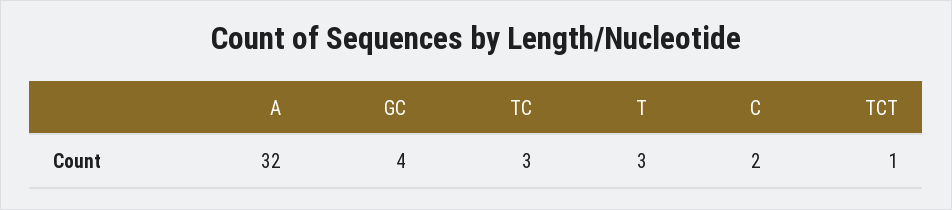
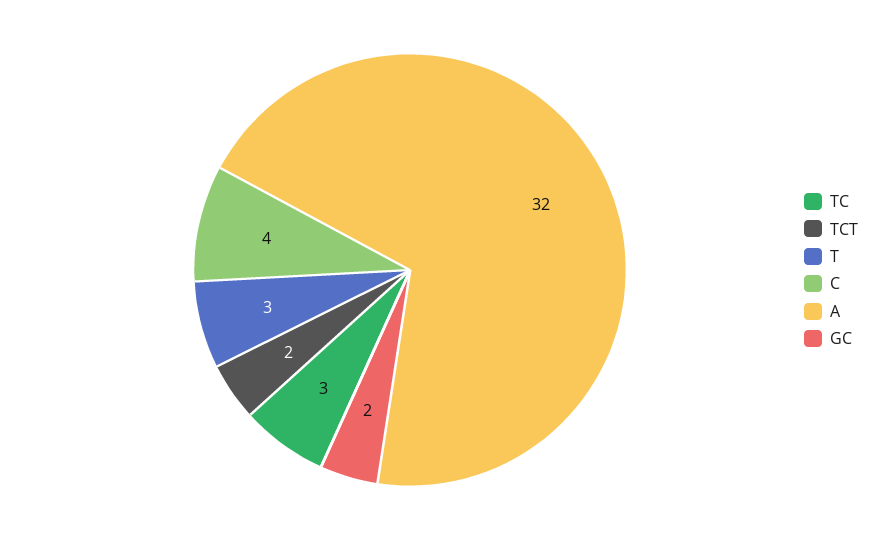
GC: 4 -> 2
C: 2 -> 4
TCT: 1 -> 2

